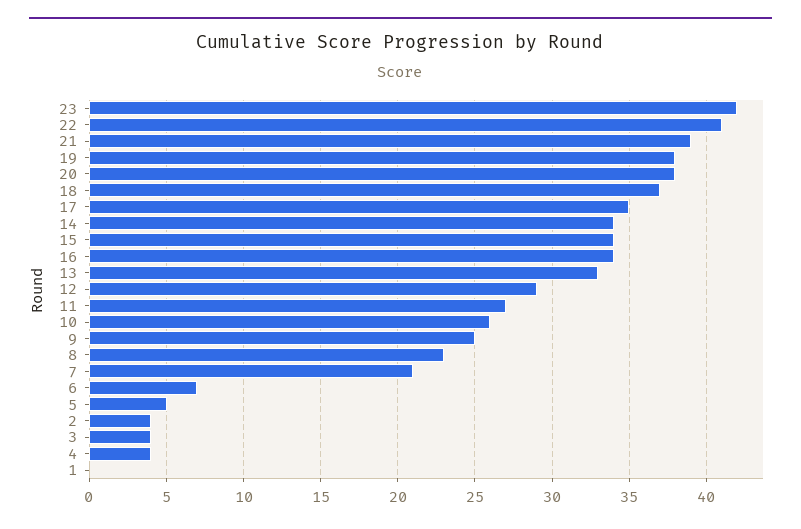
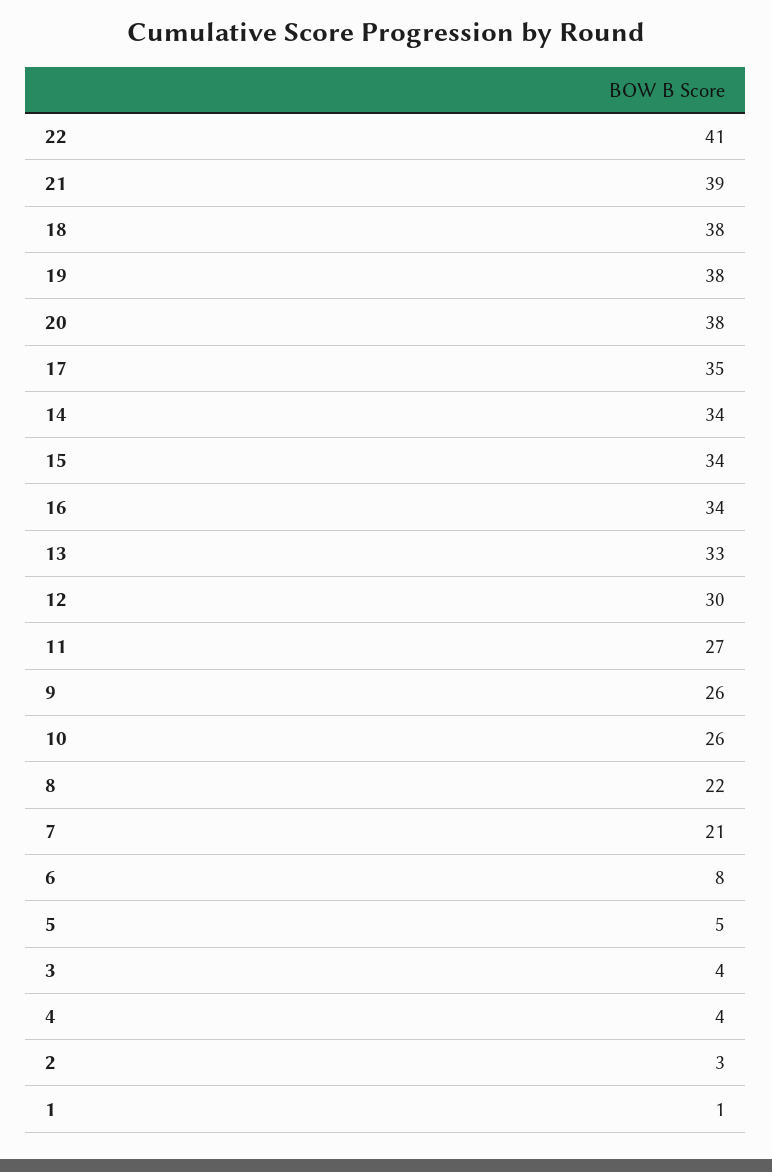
23: 42 -> none
18: 37 -> 38
12: 29 -> 30
9: 25 -> 26
8: 23 -> 22
6: 7 -> 8
2: 4 -> 3
1: 0 -> 1

